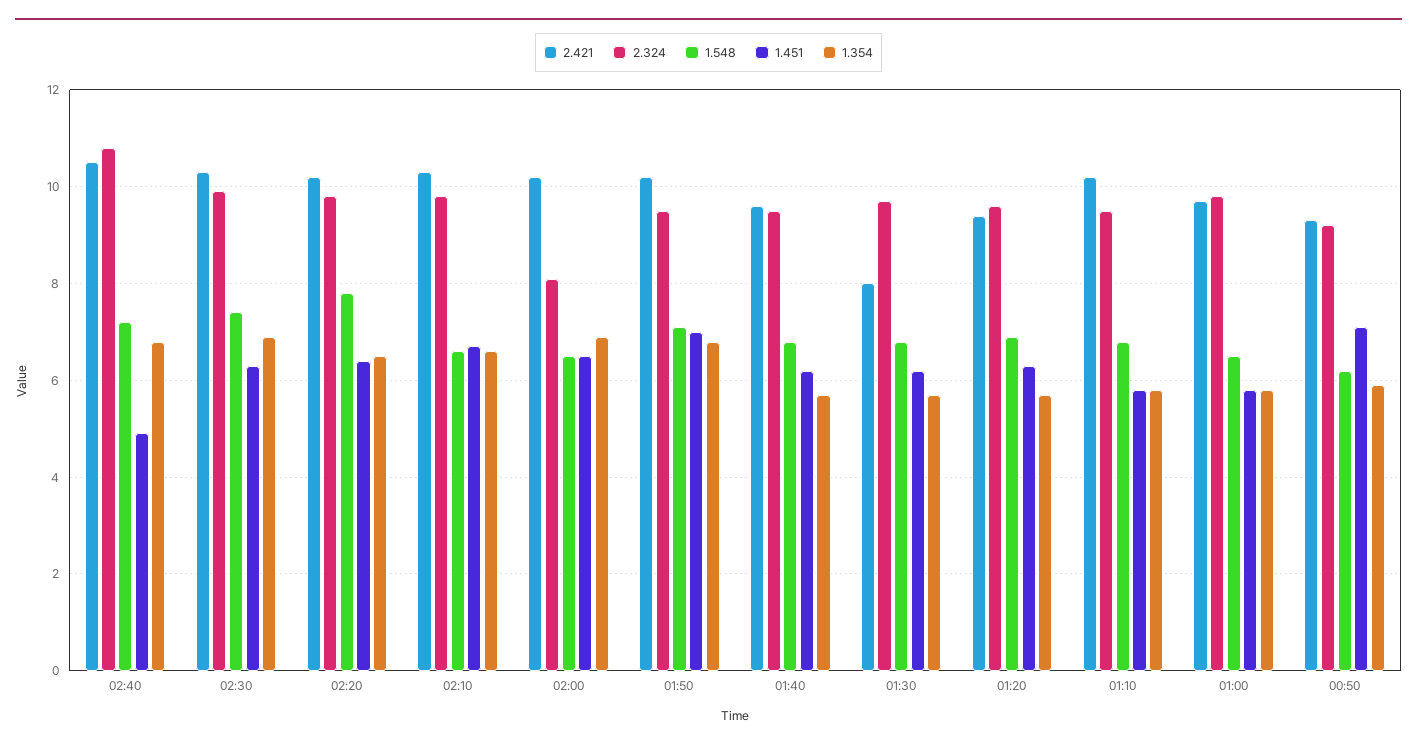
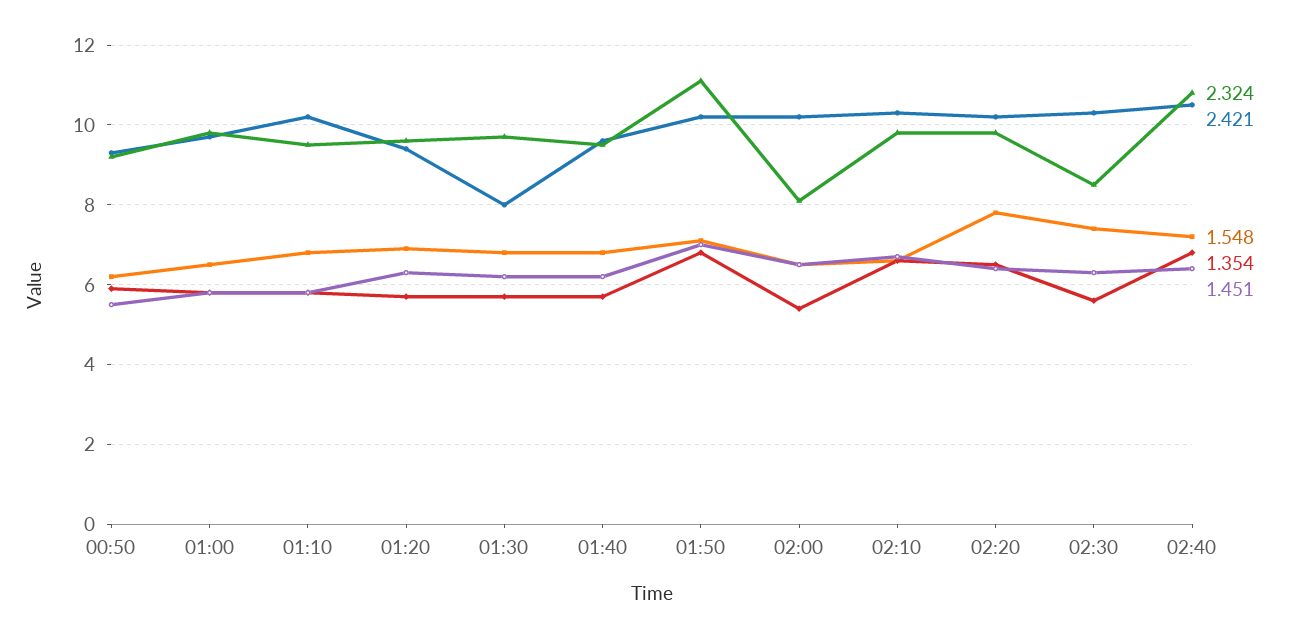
1.451, 02:40: 5 -> 6.5
2.324, 02:30: 10 -> 8.5
1.354, 02:30: 7 -> 5.5
1.354, 02:00: 7 -> 5.5
2.324, 01:50: 9.5 -> 11
1.451, 00:50: 7 -> 5.5

